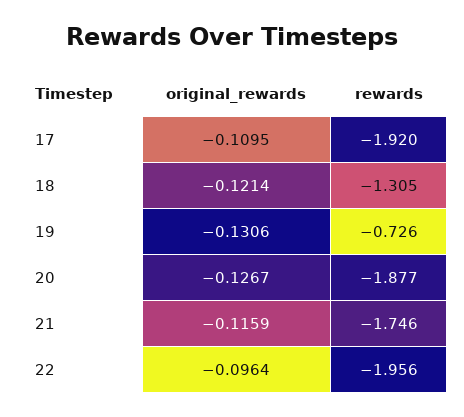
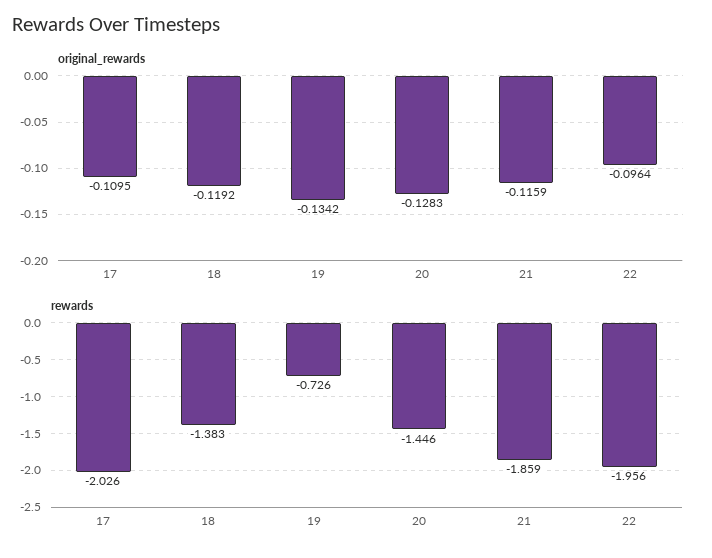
rewards, 17: -1.92 -> -2.026
original_rewards, 18: -0.1214 -> -0.1192
rewards, 18: -1.305 -> -1.383
original_rewards, 19: -0.1306 -> -0.1342
original_rewards, 20: -0.1267 -> -0.1283
rewards, 20: -1.877 -> -1.446
rewards, 21: -1.746 -> -1.859

